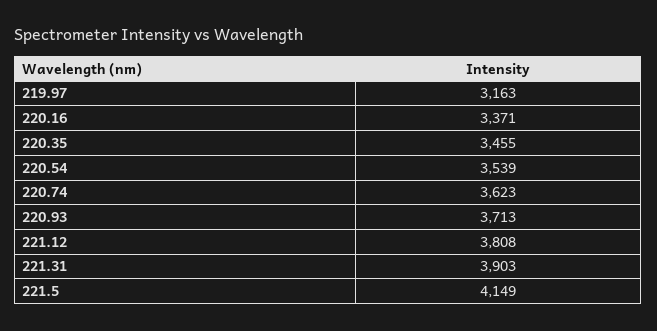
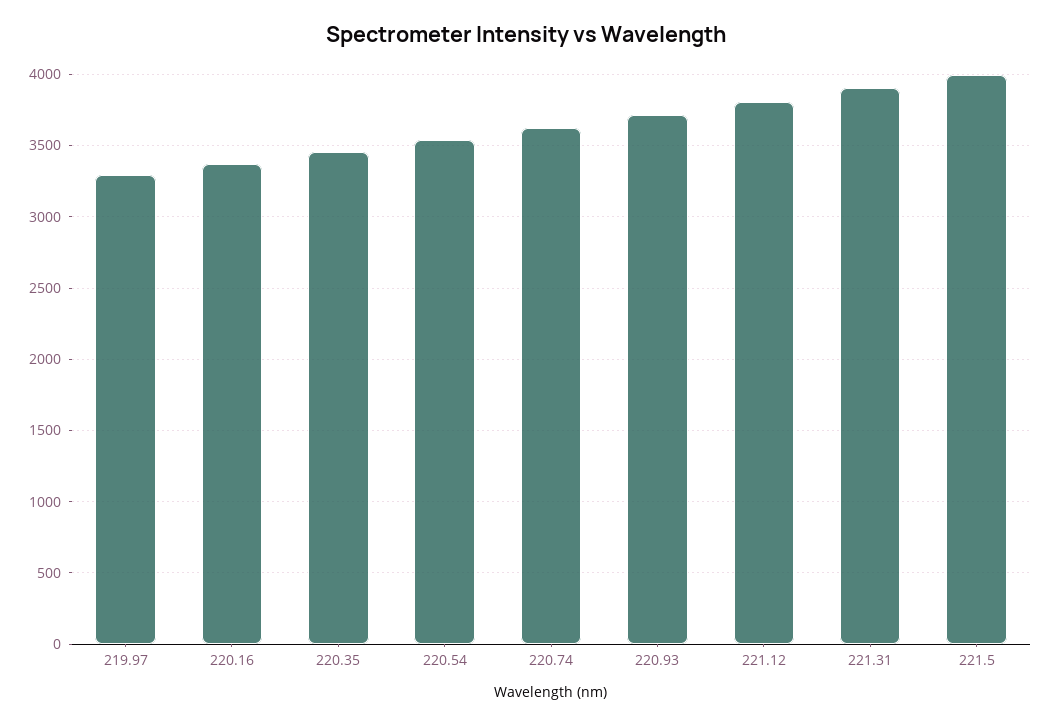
219.97: 3163 -> 3300
221.5: 4149 -> 4000

